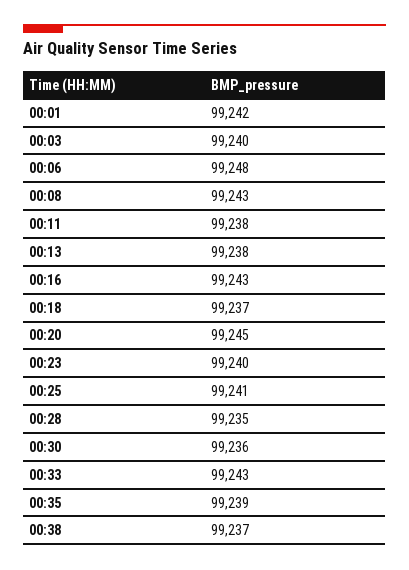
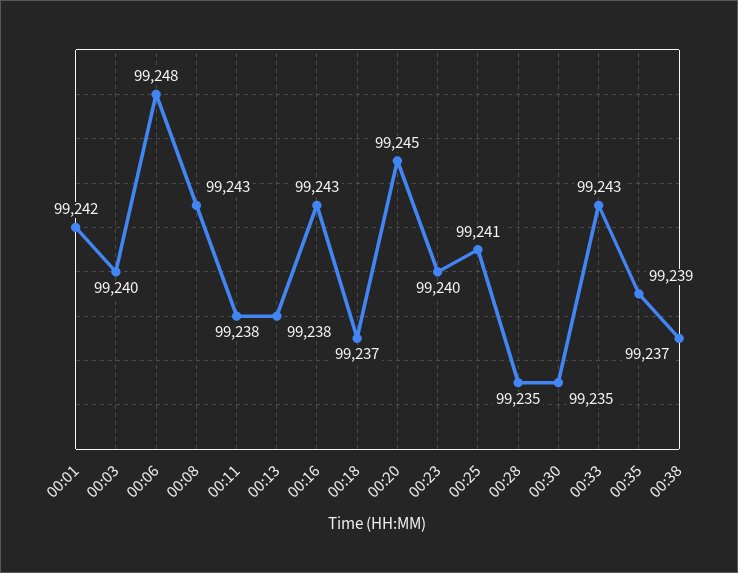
00:30: 99236 -> 99235

